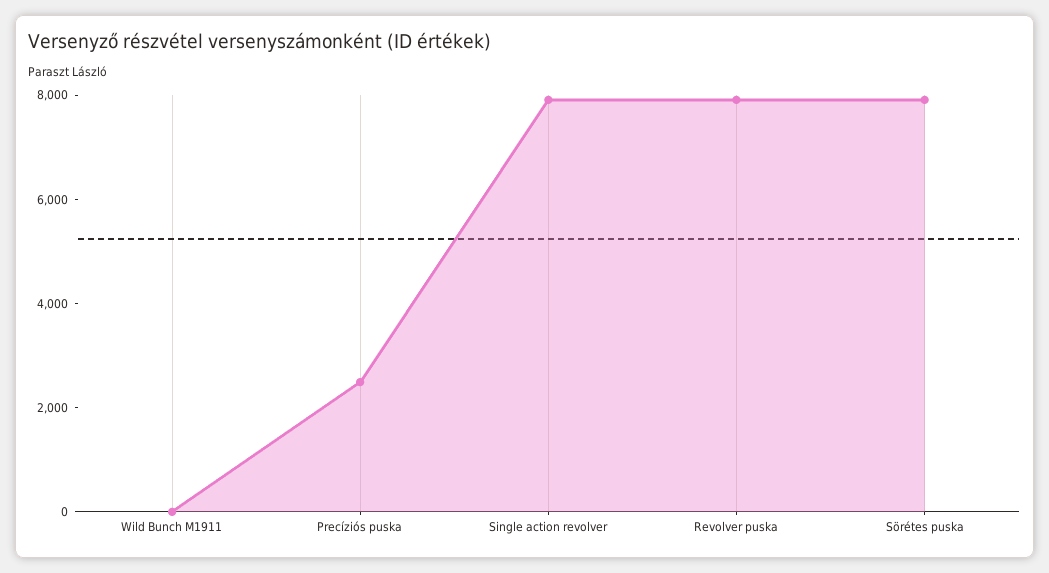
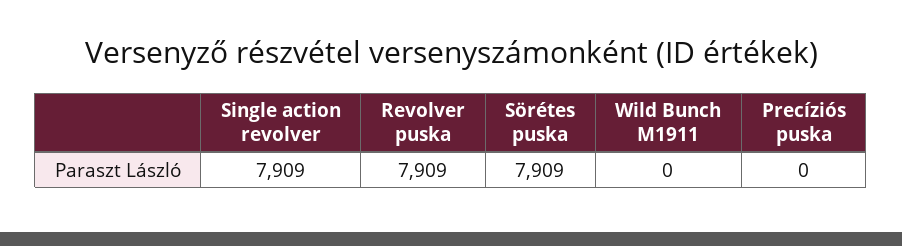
Precíziós puska: 2500 -> 0

